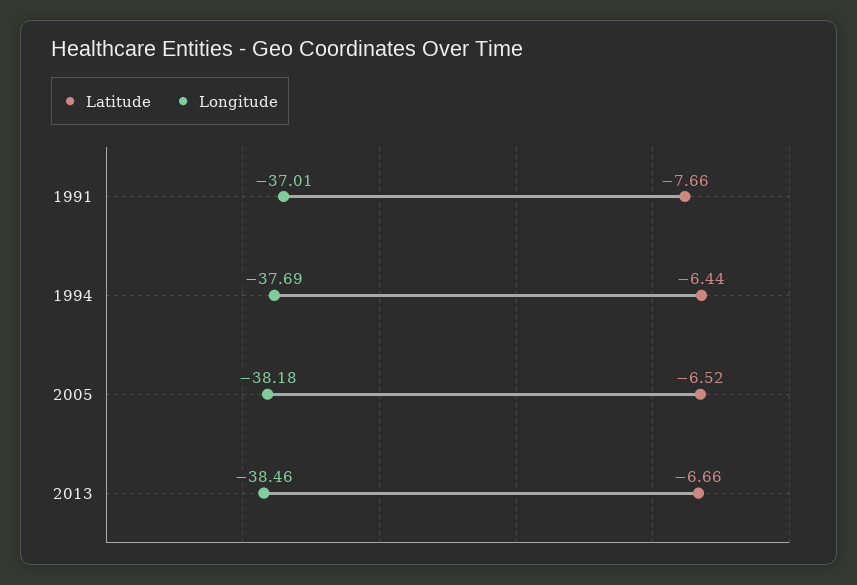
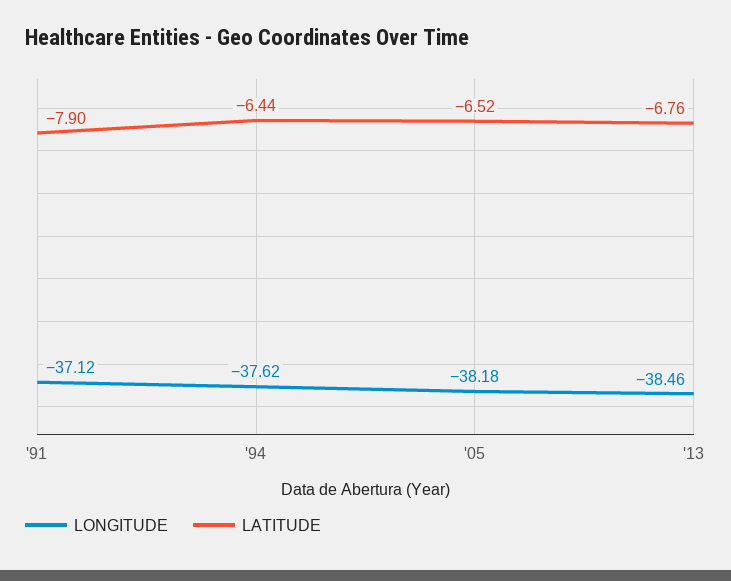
Latitude, 1991: -7.66 -> -7.9
Longitude, 1991: -37.01 -> -37.12
Longitude, 1994: -37.69 -> -37.62
Latitude, 2013: -6.66 -> -6.76

